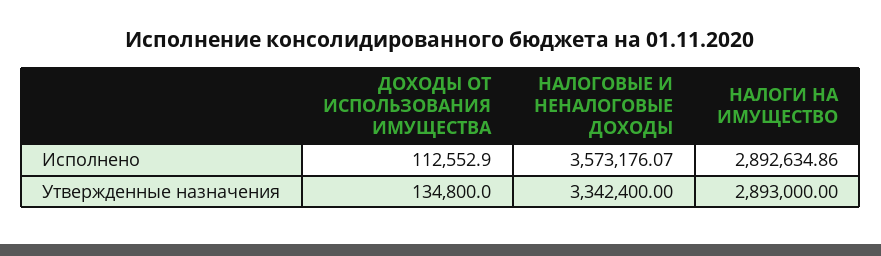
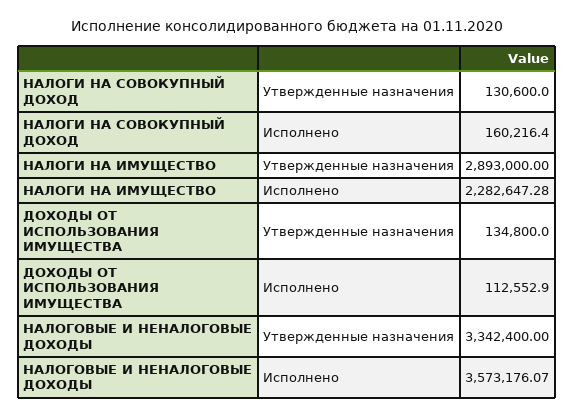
НАЛОГИ НА ИМУЩЕСТВО, Исполнено: 2892634.86 -> 2282647.28
НАЛОГИ НА СОВОКУПНЫЙ ДОХОД, Утвержденные назначения: none -> 130600
НАЛОГИ НА СОВОКУПНЫЙ ДОХОД, Исполнено: none -> 160216.4

